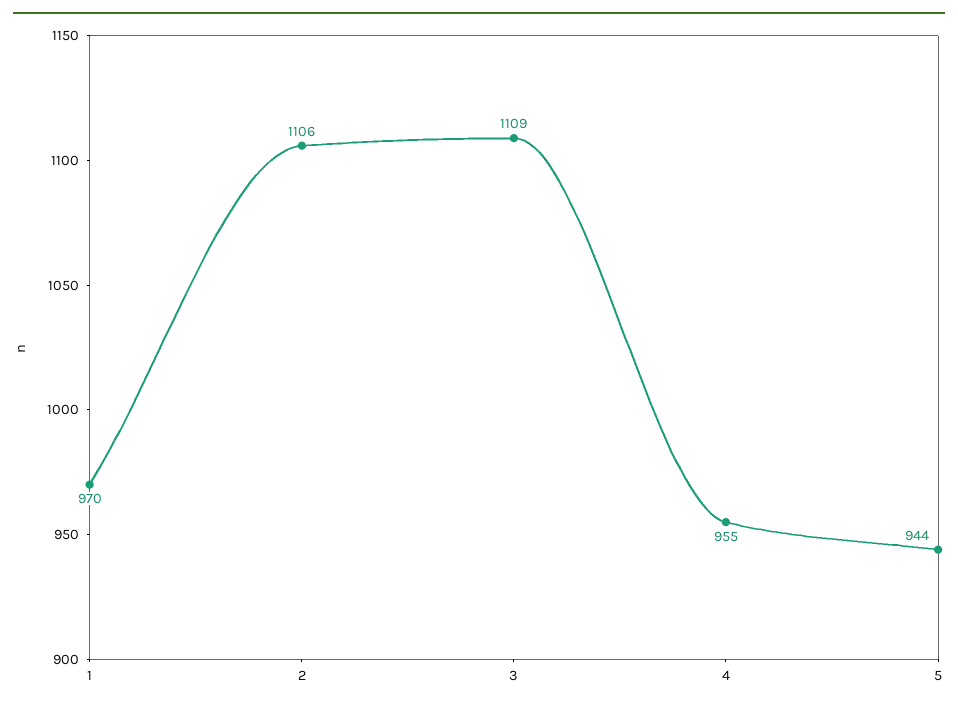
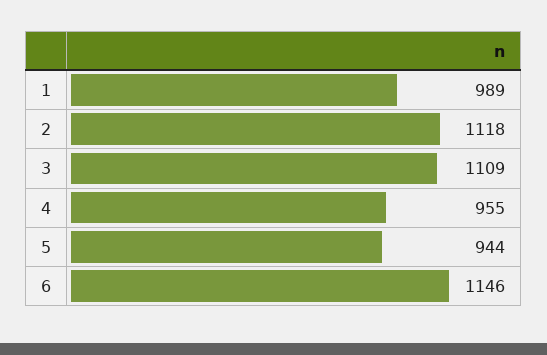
1: 970 -> 989
2: 1106 -> 1118
6: none -> 1146

